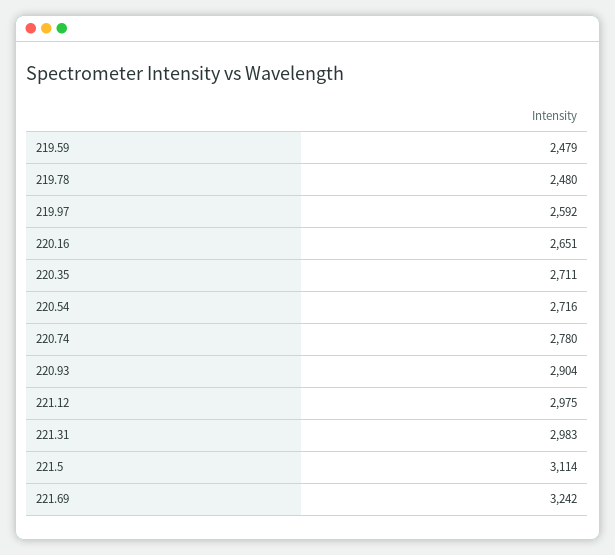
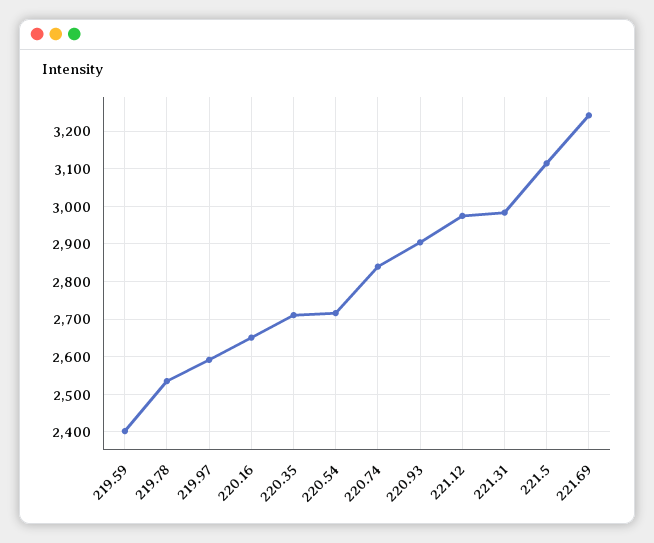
219.59: 2479 -> 2400
219.78: 2480 -> 2540
220.74: 2780 -> 2840

